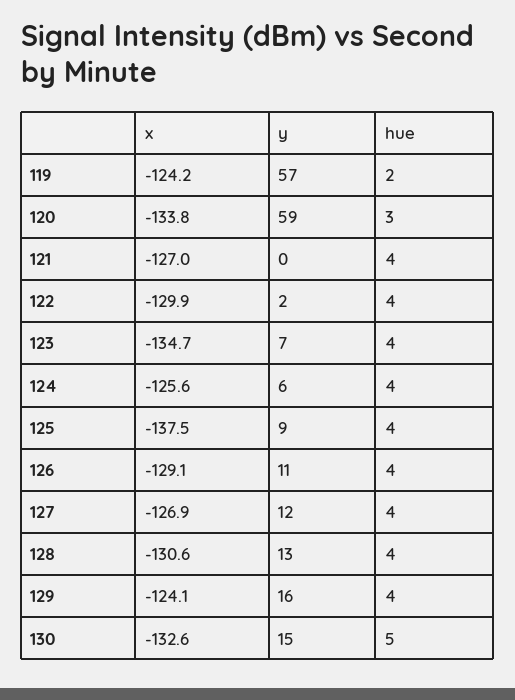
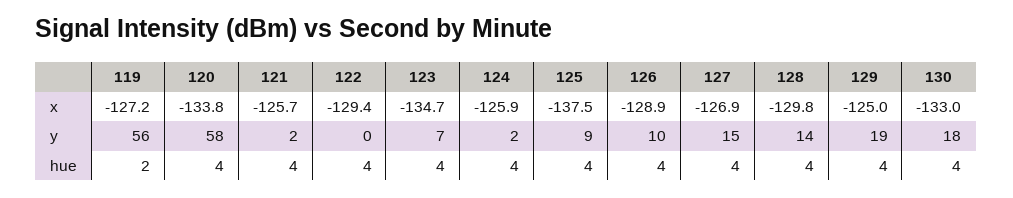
x, 119: -124.2 -> -127.2
y, 119: 57 -> 56
y, 120: 59 -> 58
hue, 120: 3 -> 4
x, 121: -127 -> -125.7
y, 121: 0 -> 2
x, 122: -129.9 -> -129.4
y, 122: 2 -> 0
x, 124: -125.6 -> -125.9
y, 124: 6 -> 2
x, 126: -129.1 -> -128.9
y, 126: 11 -> 10
y, 127: 12 -> 15
x, 128: -130.6 -> -129.8
y, 128: 13 -> 14
x, 129: -124.1 -> -125
y, 129: 16 -> 19
x, 130: -132.6 -> -133
y, 130: 15 -> 18
hue, 130: 5 -> 4

